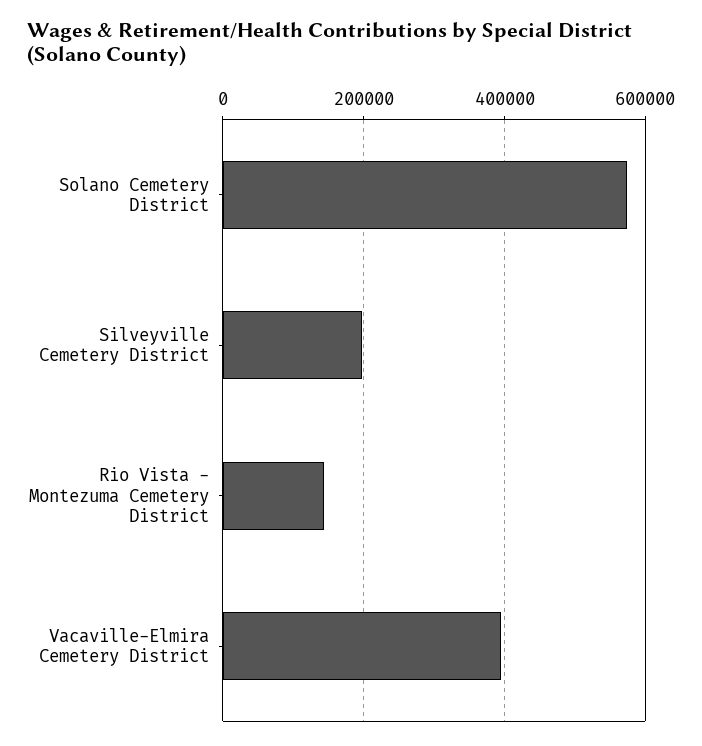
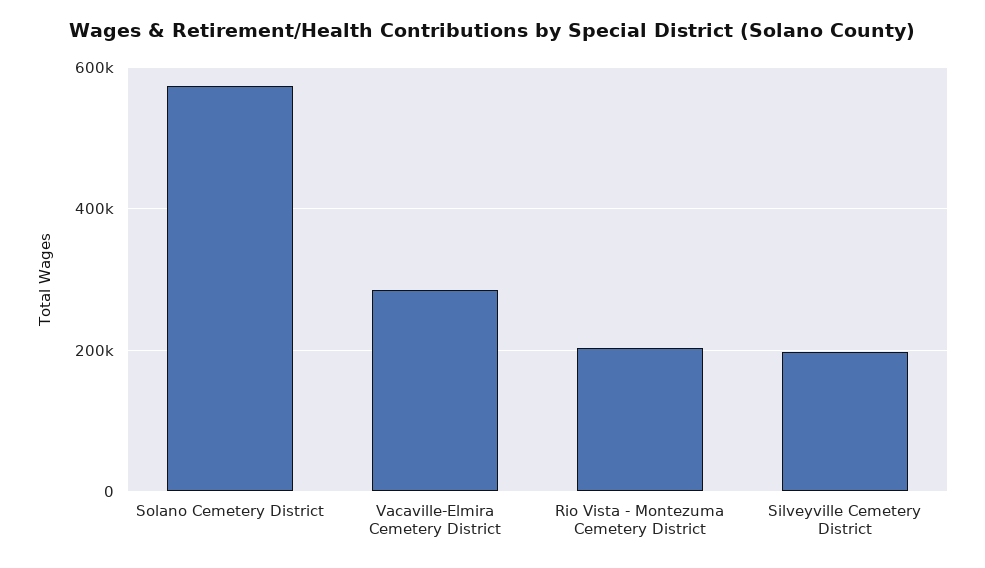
Rio Vista - Montezuma Cemetery District: 140000 -> 200000
Vacaville-Elmira Cemetery District: 400000 -> 280000

